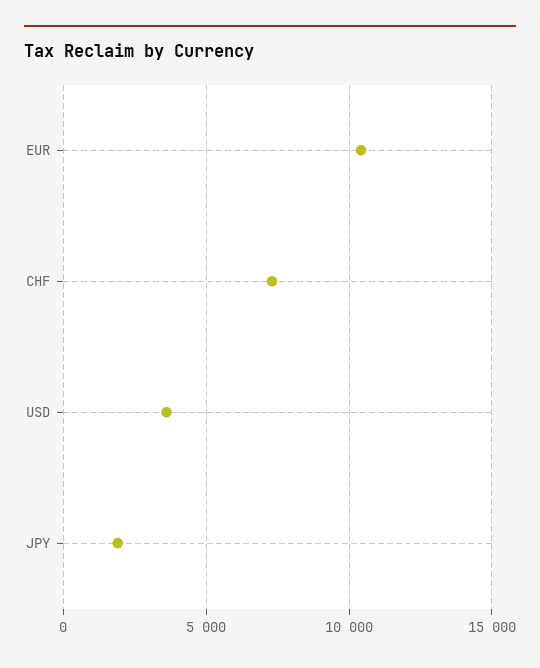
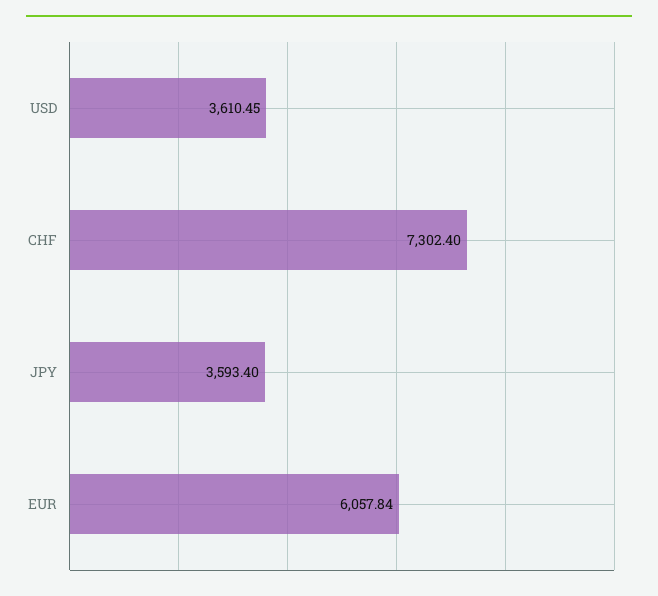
EUR: 10500 -> 6057.84
JPY: 2000 -> 3593.4

